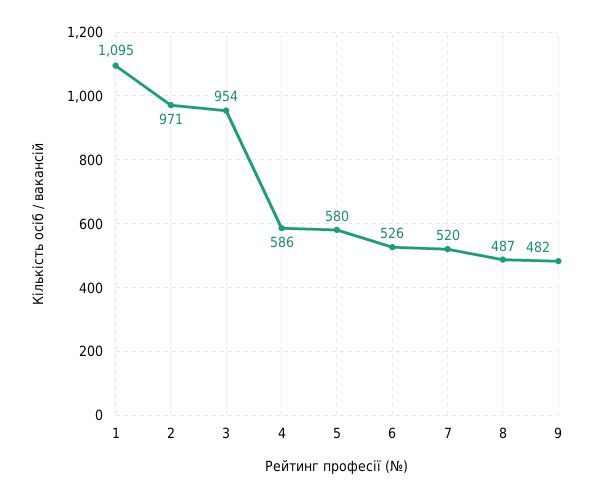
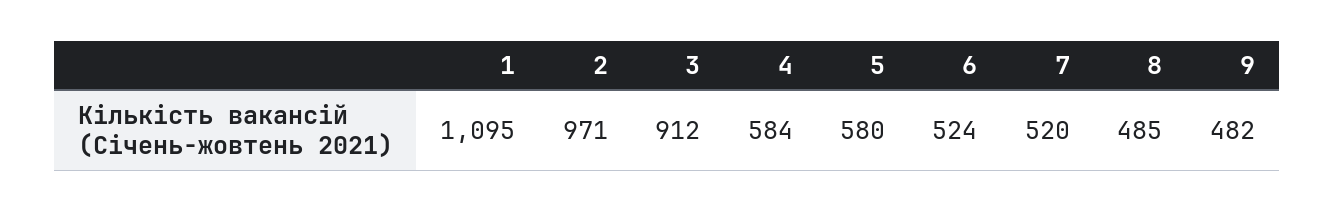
3: 954 -> 912
4: 586 -> 584
6: 526 -> 524
8: 487 -> 485

